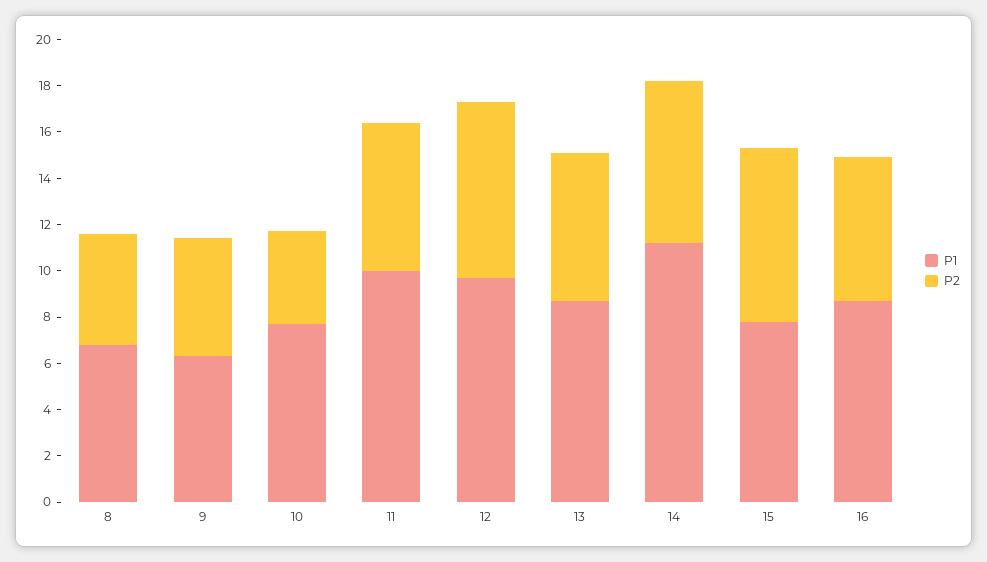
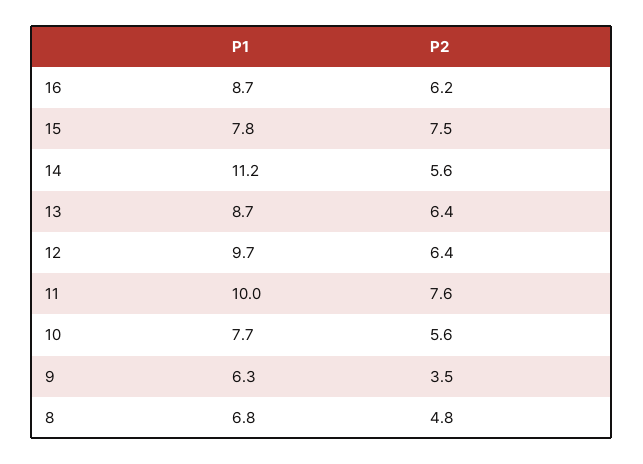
P2, 9: 5 -> 3.5
P2, 10: 4 -> 5.6
P2, 11: 6.5 -> 7.6
P2, 12: 7.5 -> 6.4
P2, 14: 7 -> 5.6

